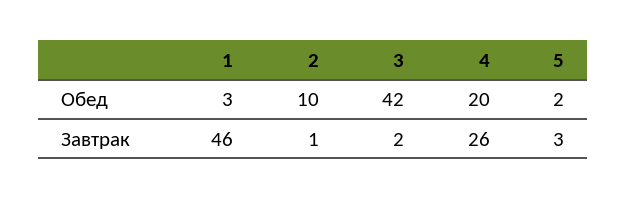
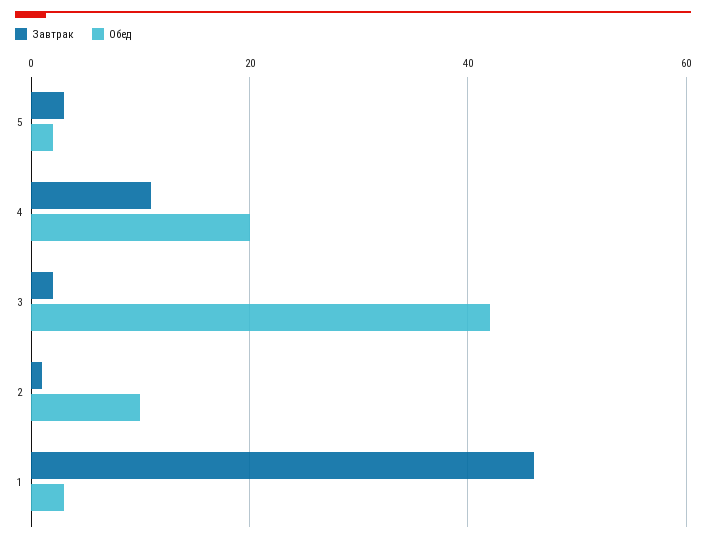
Завтрак, 4: 26 -> 10

